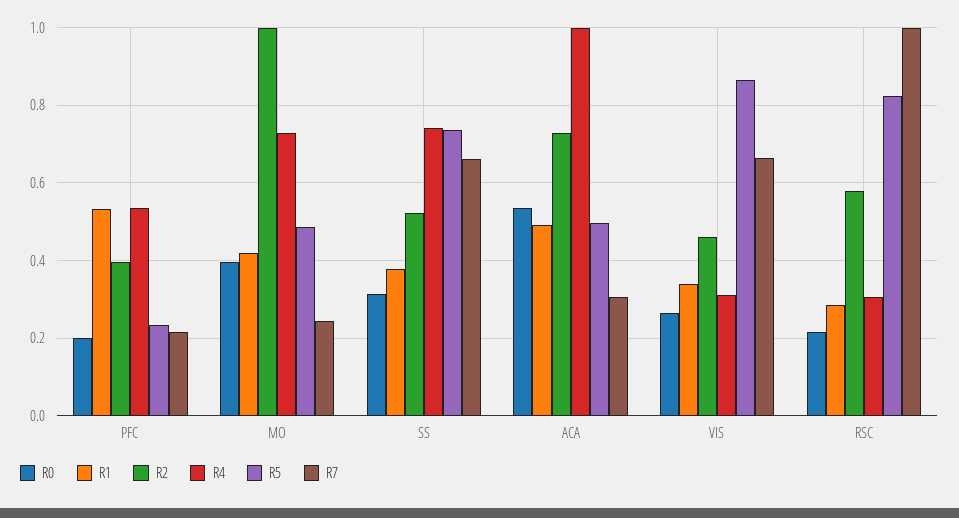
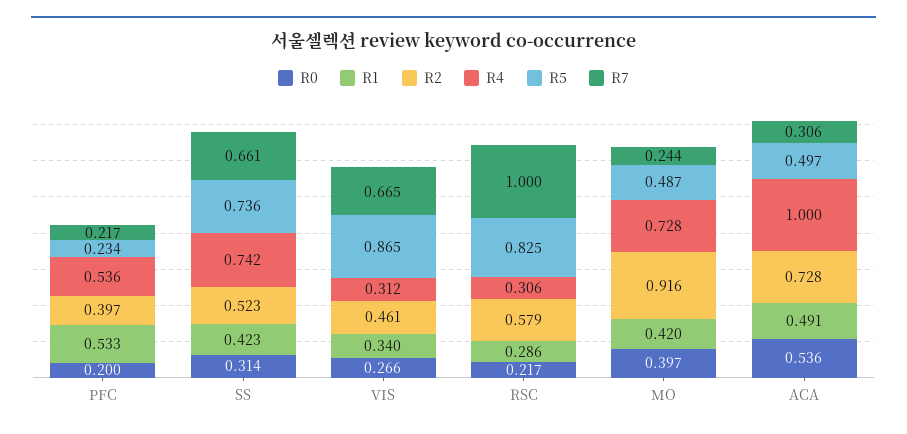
R2, MO: 1 -> 0.916
R1, SS: 0.38 -> 0.423

